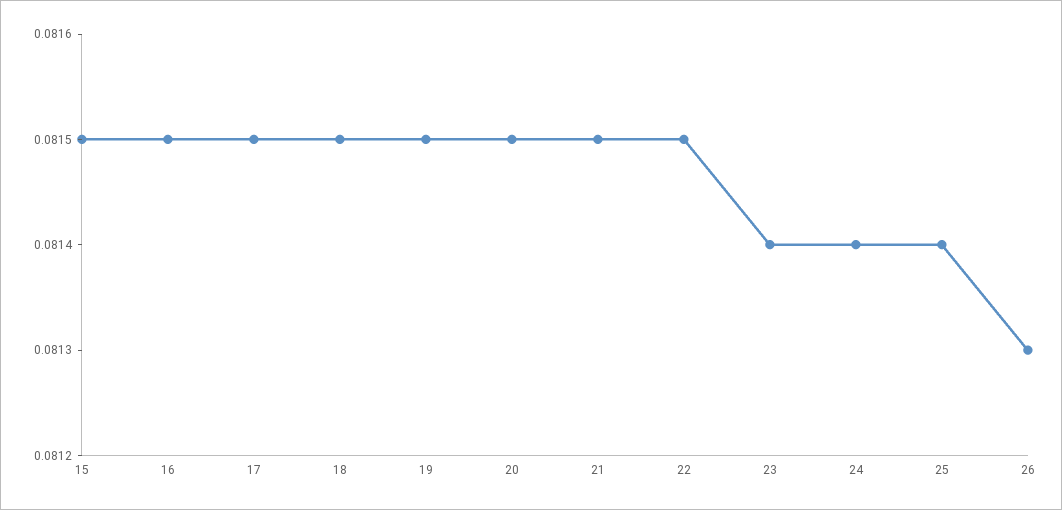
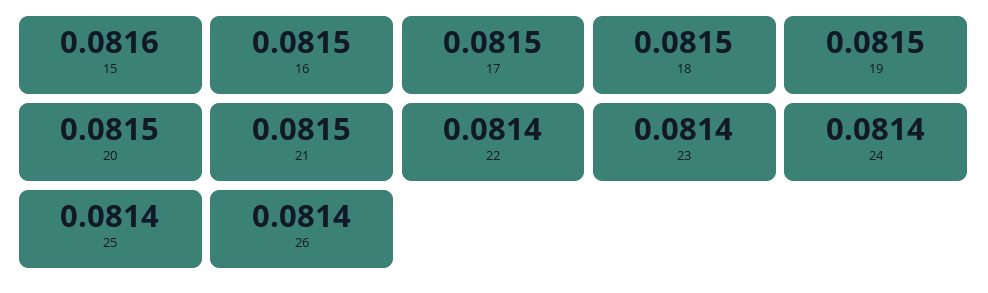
15: 0.0815 -> 0.0816
22: 0.0815 -> 0.0814
26: 0.0813 -> 0.0814

